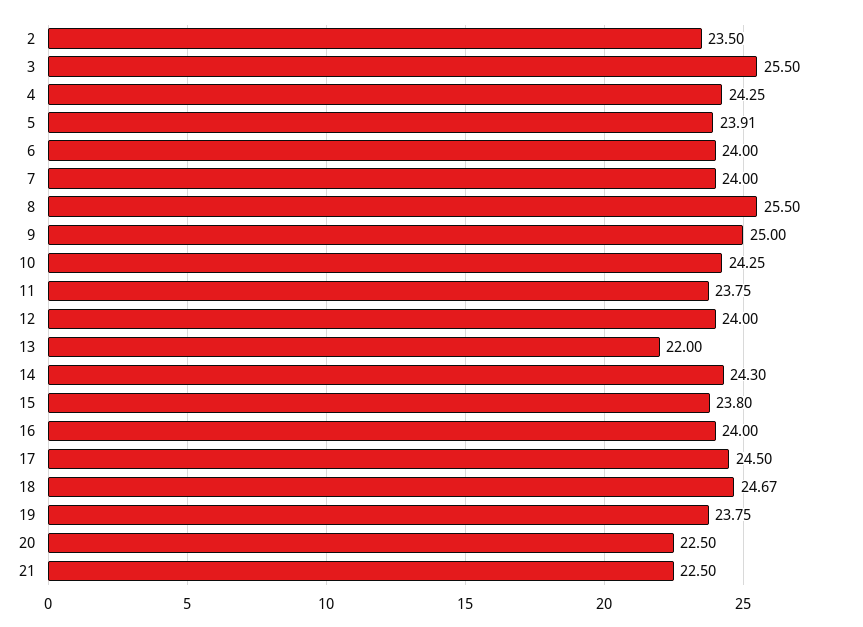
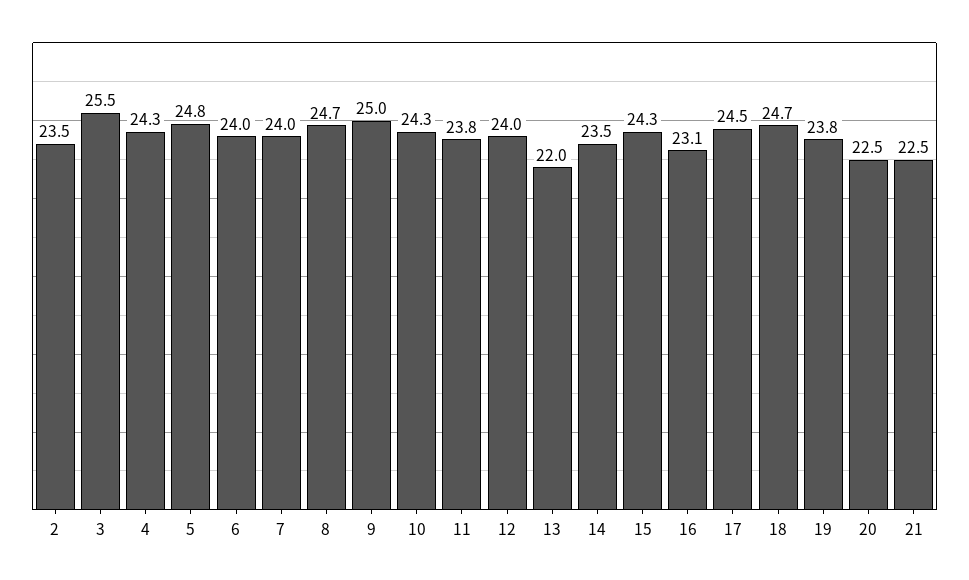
5: 23.91 -> 24.8
8: 25.5 -> 24.7
14: 24.3 -> 23.5
15: 23.8 -> 24.3
16: 24 -> 23.1

